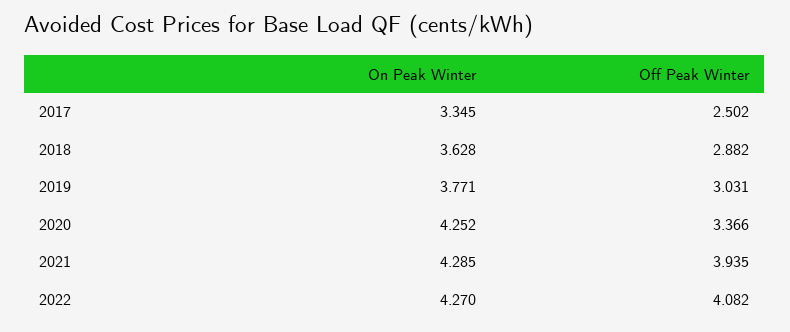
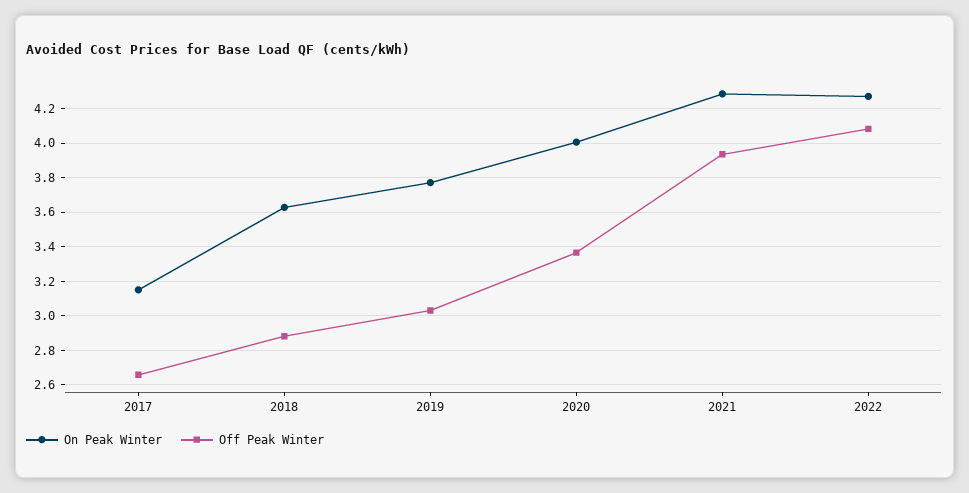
On Peak Winter, 2017: 3.345 -> 3.15
Off Peak Winter, 2017: 2.502 -> 2.65
On Peak Winter, 2020: 4.252 -> 4

